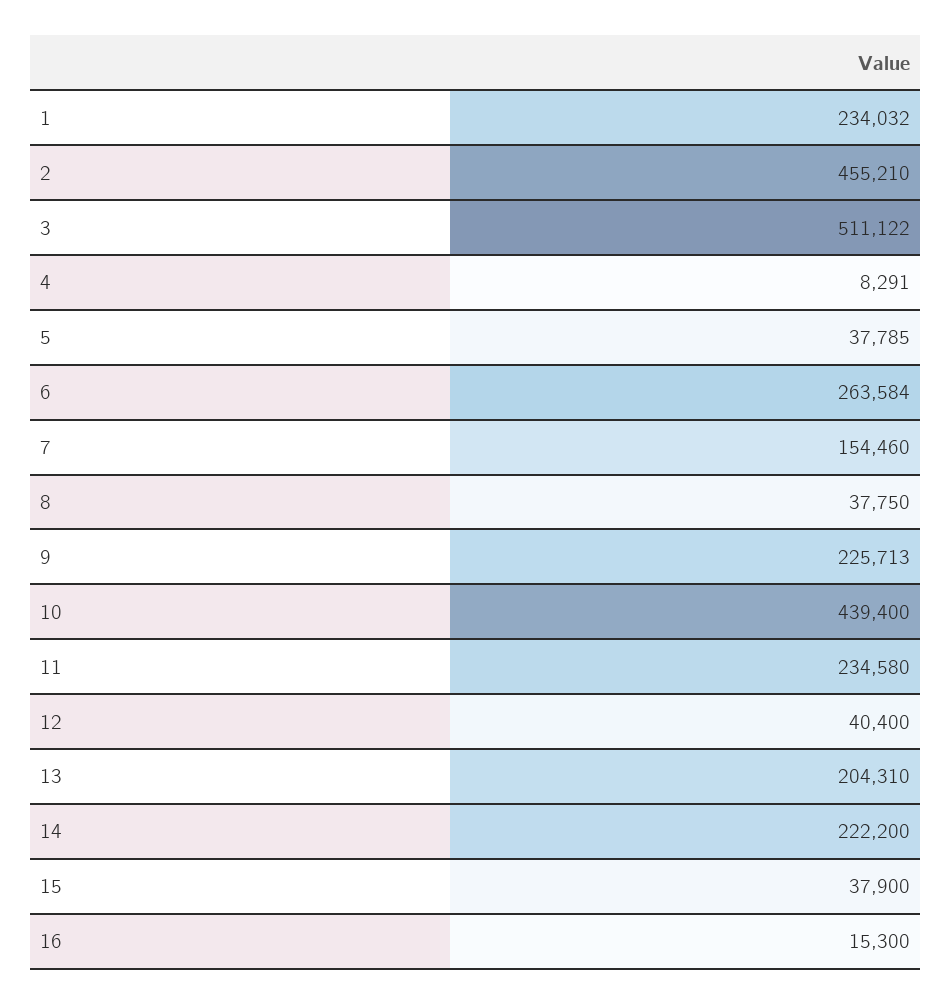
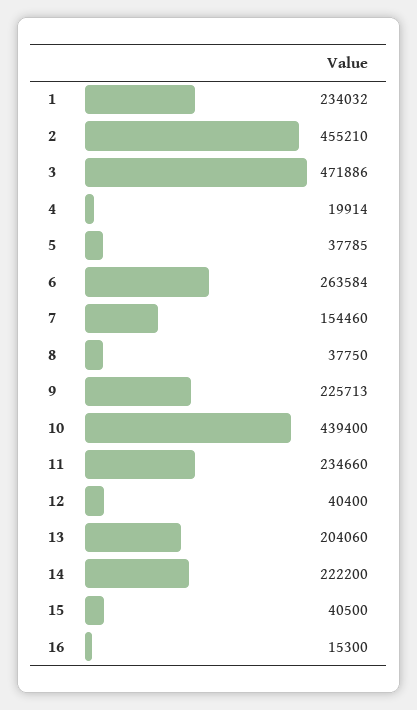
3: 511122 -> 471886
4: 8291 -> 19914
11: 234580 -> 234660
13: 204310 -> 204060
15: 37900 -> 40500

